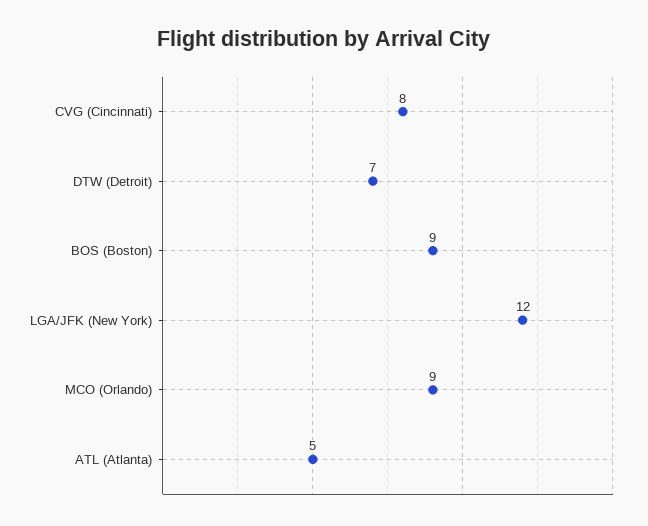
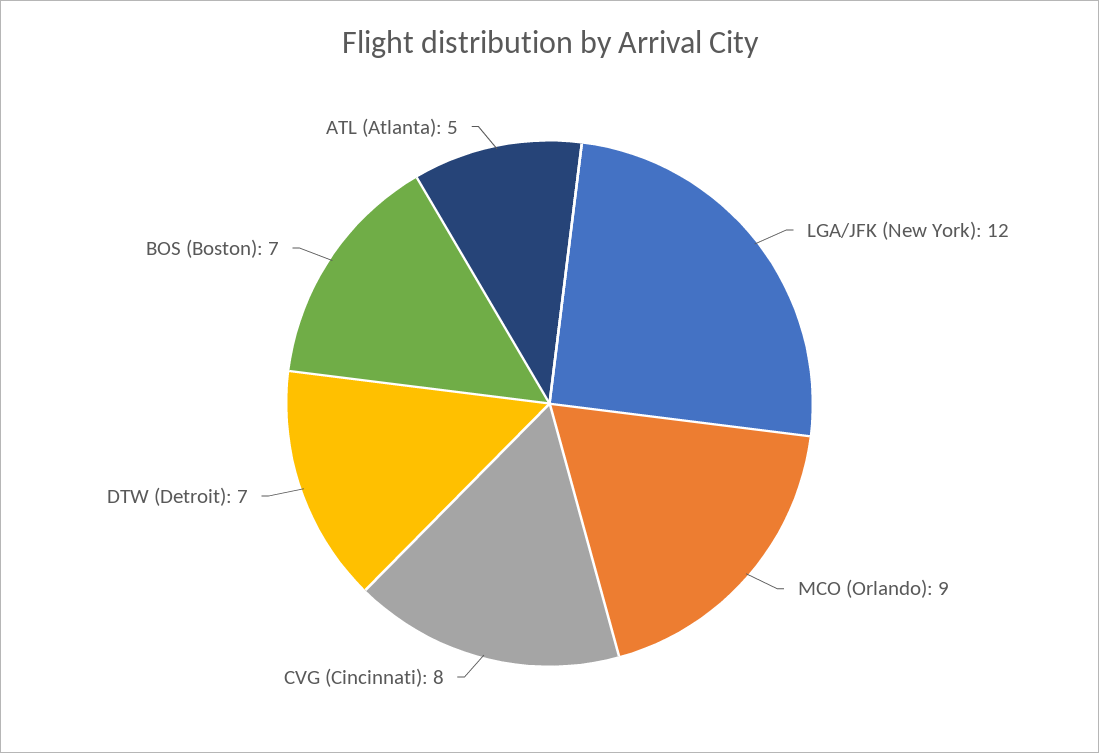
BOS (Boston): 9 -> 7

